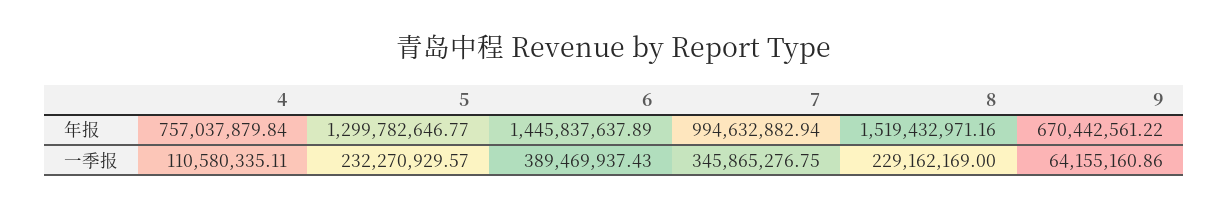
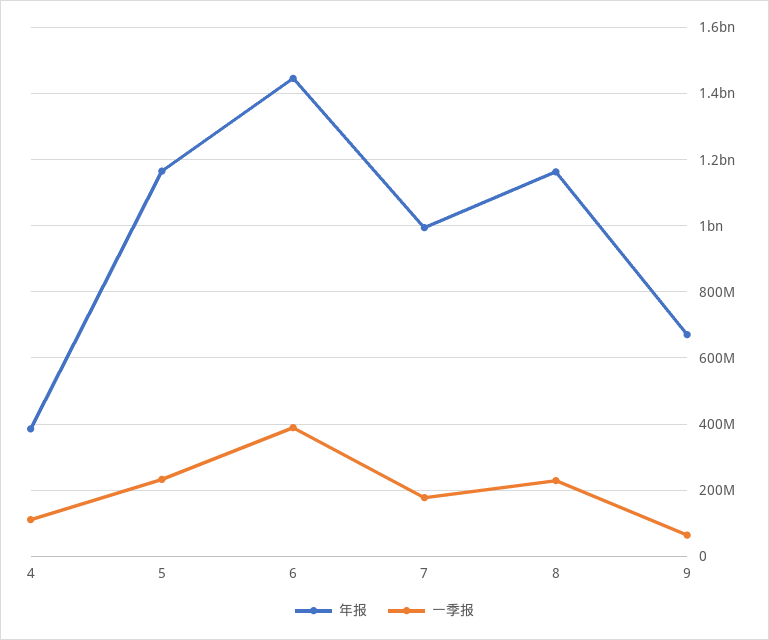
年报, 4: 757037879.84 -> 380000000
年报, 5: 1299782646.77 -> 1160000000
年报, 8: 1519432971.16 -> 1160000000
一季报, 7: 345865276.75 -> 180000000

